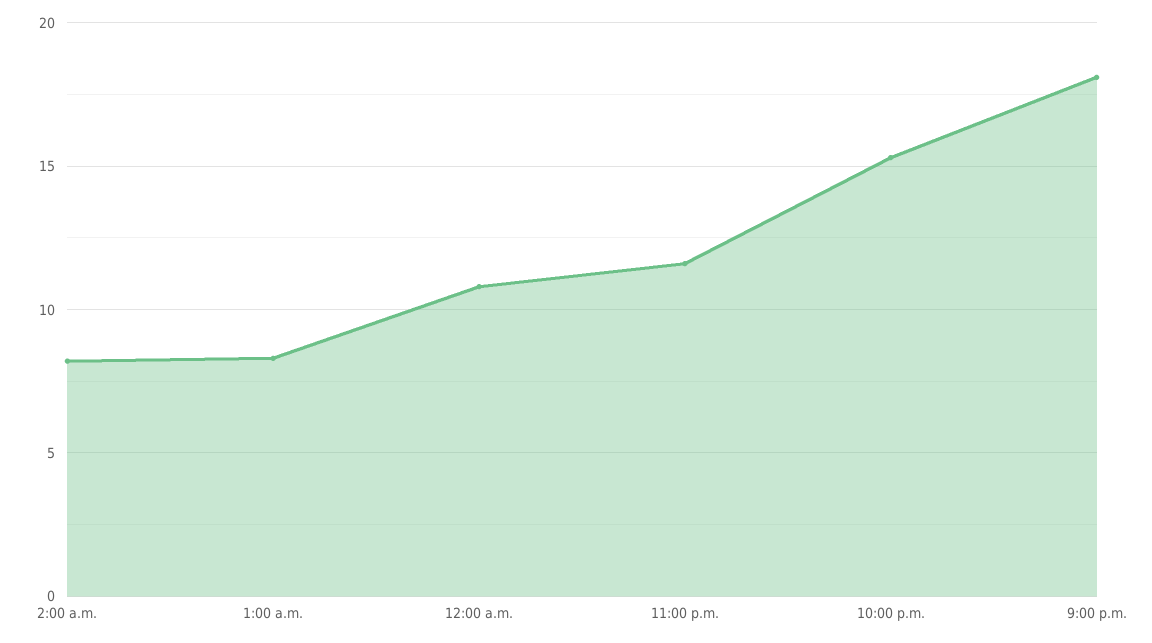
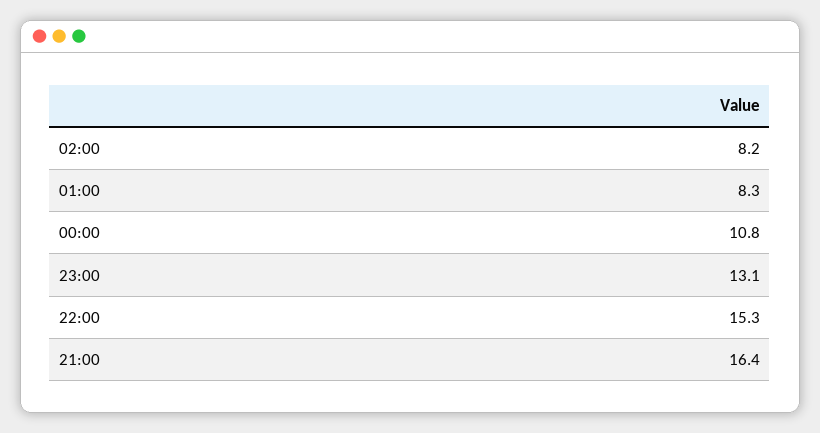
11:00 p.m.: 11.5 -> 13.1
9:00 p.m.: 18 -> 16.4

